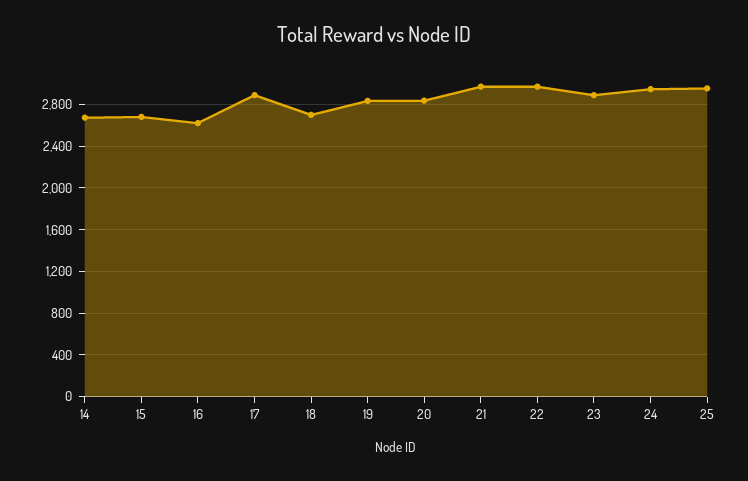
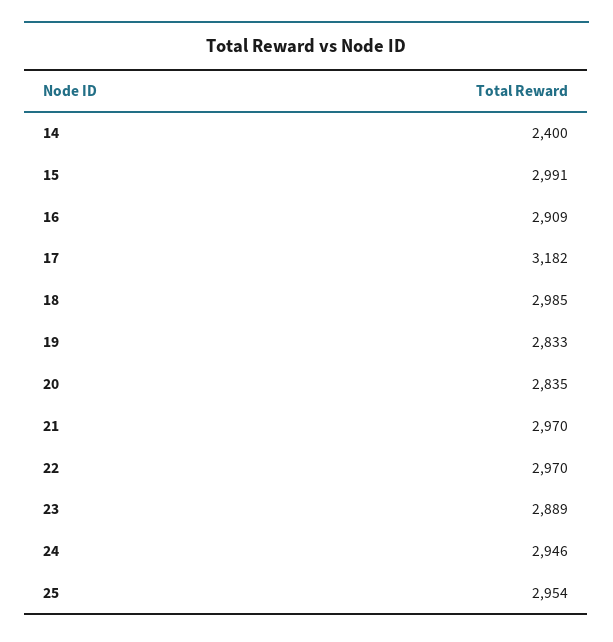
14: 2700 -> 2400
15: 2700 -> 2991
16: 2600 -> 2909
17: 2900 -> 3182
18: 2700 -> 2985

